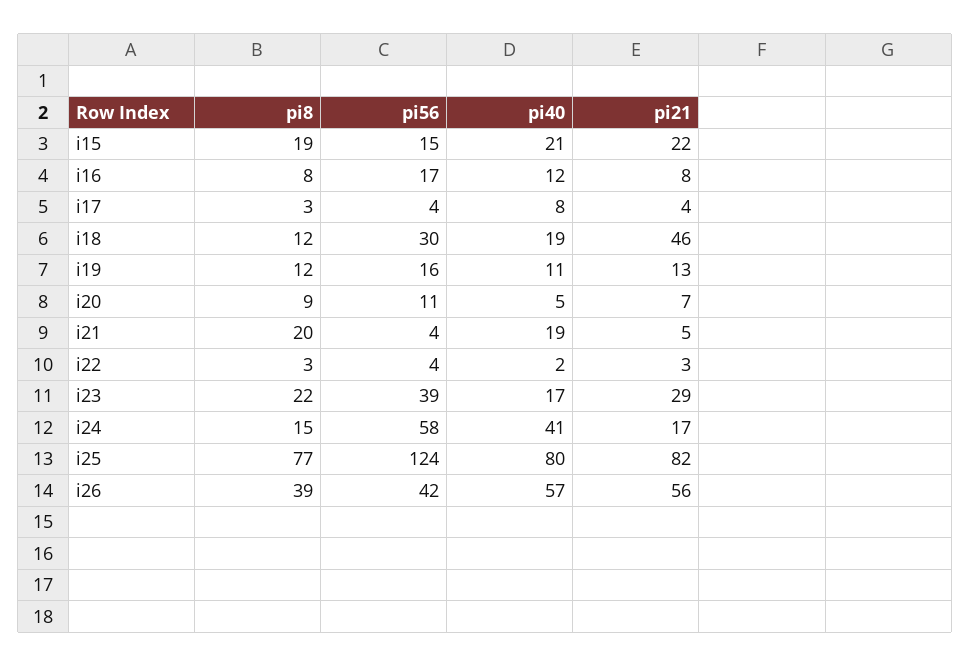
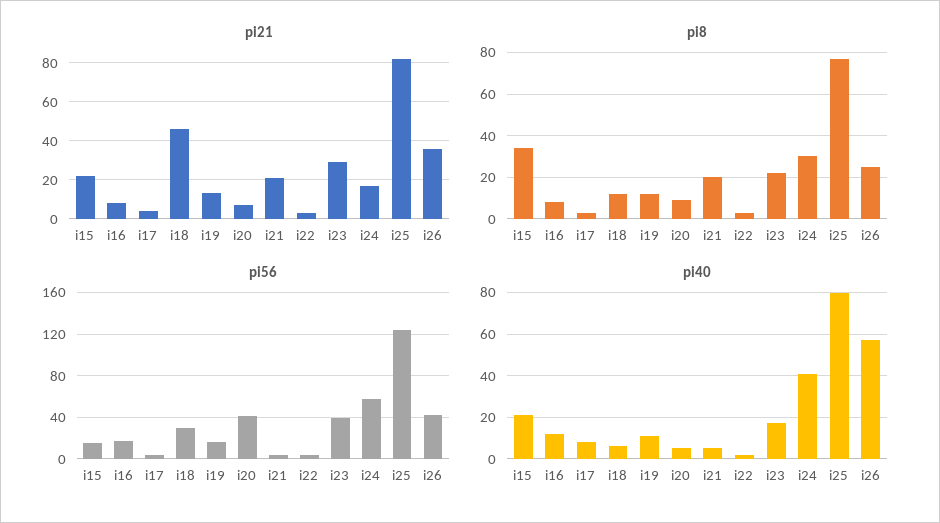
pi8, i15: 19 -> 35
pi40, i18: 19 -> 5
pi56, i20: 11 -> 40
pi40, i21: 19 -> 5
pi21, i21: 5 -> 20
pi8, i24: 15 -> 30
pi8, i26: 39 -> 25
pi21, i26: 56 -> 35

